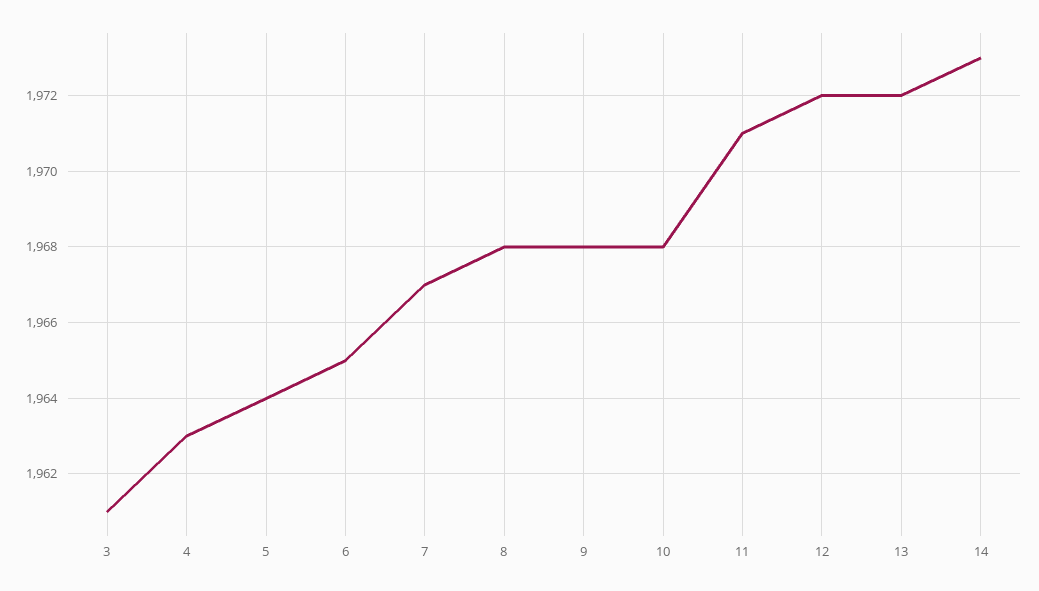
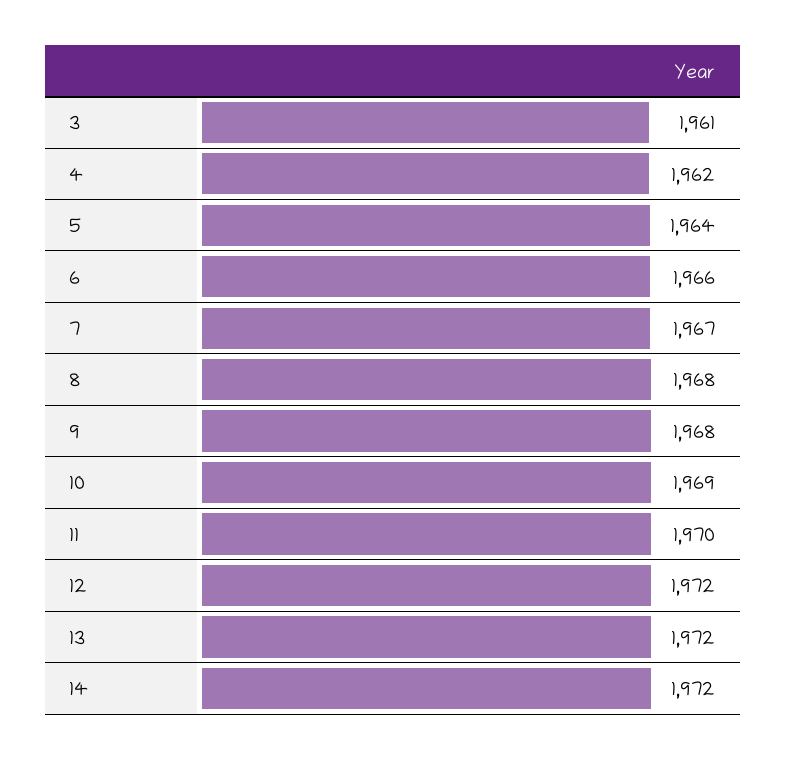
4: 1963 -> 1962
6: 1965 -> 1966
10: 1968 -> 1969
11: 1971 -> 1970
14: 1973 -> 1972

